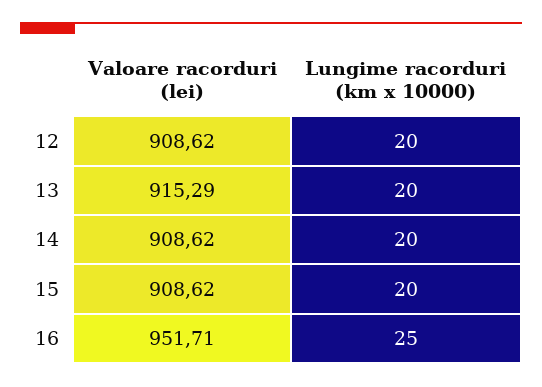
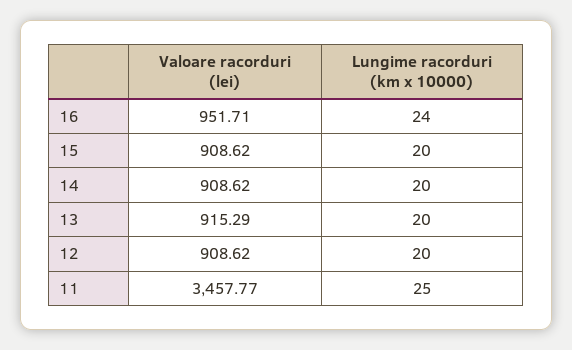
Lungime racorduri (km x 10000), 16: 25 -> 24
Valoare racorduri (lei), 11: none -> 3457.77
Lungime racorduri (km x 10000), 11: none -> 25

